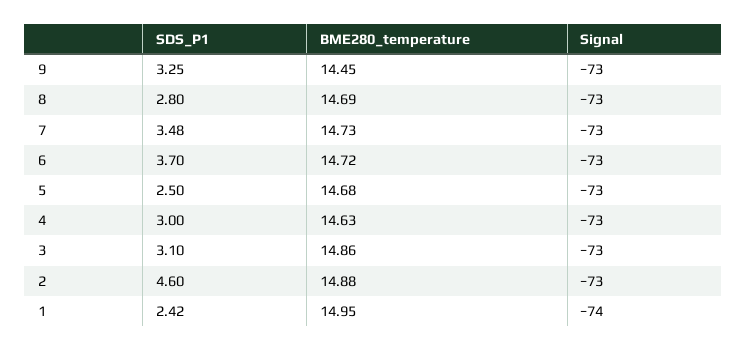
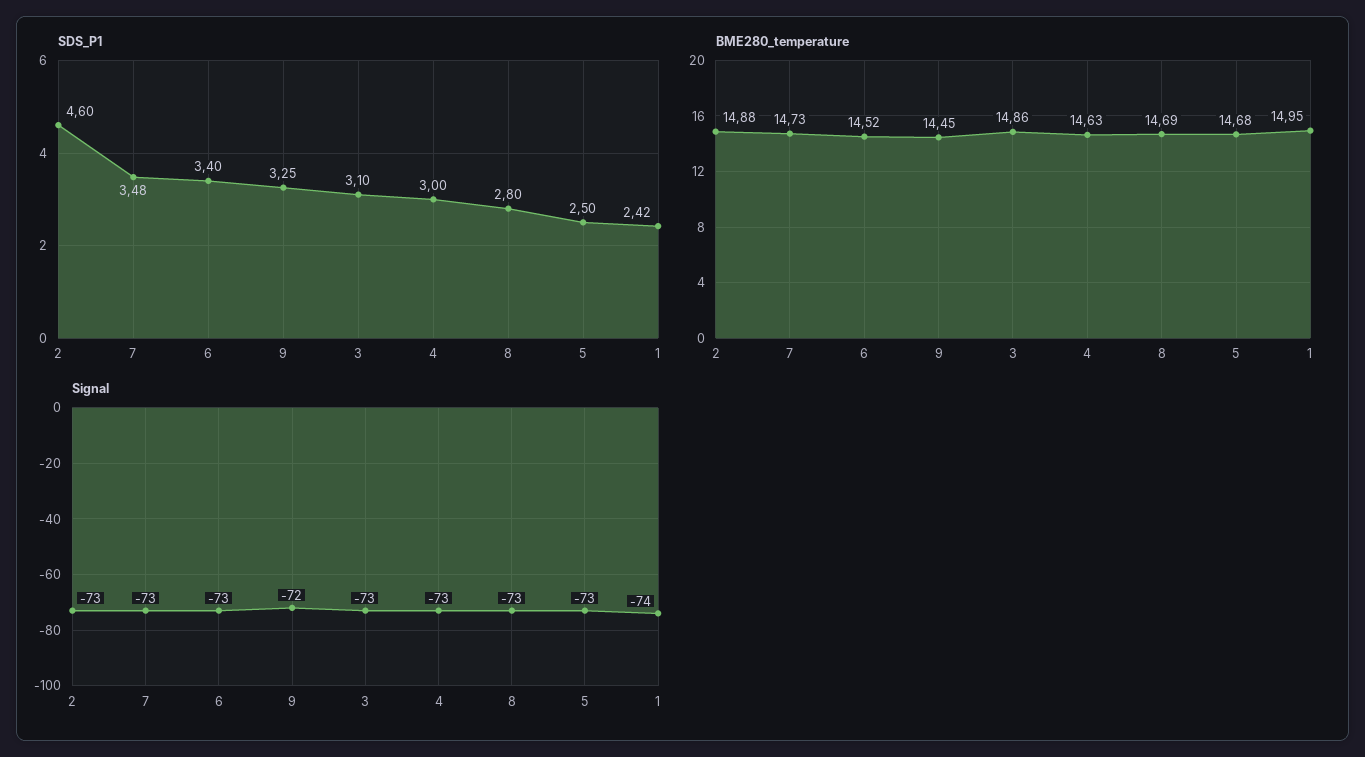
Signal, 9: -73 -> -72
SDS_P1, 6: 3.7 -> 3.4
BME280_temperature, 6: 14.72 -> 14.52

